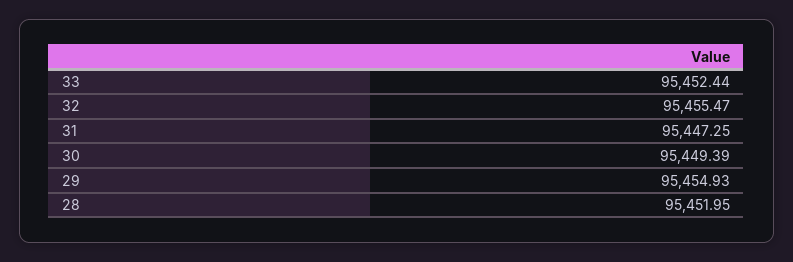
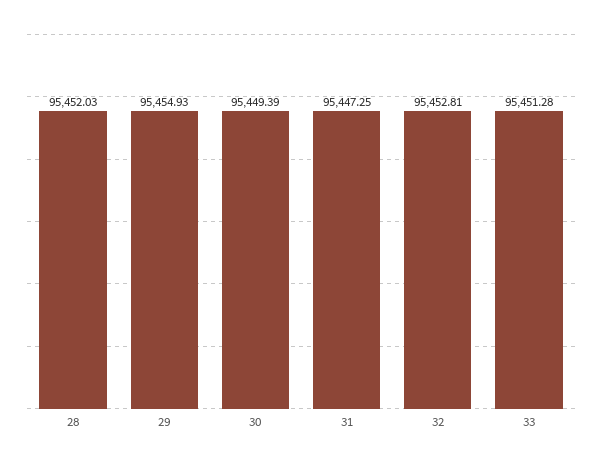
33: 95452.44 -> 95451.28
32: 95455.47 -> 95452.81
28: 95451.95 -> 95452.03

